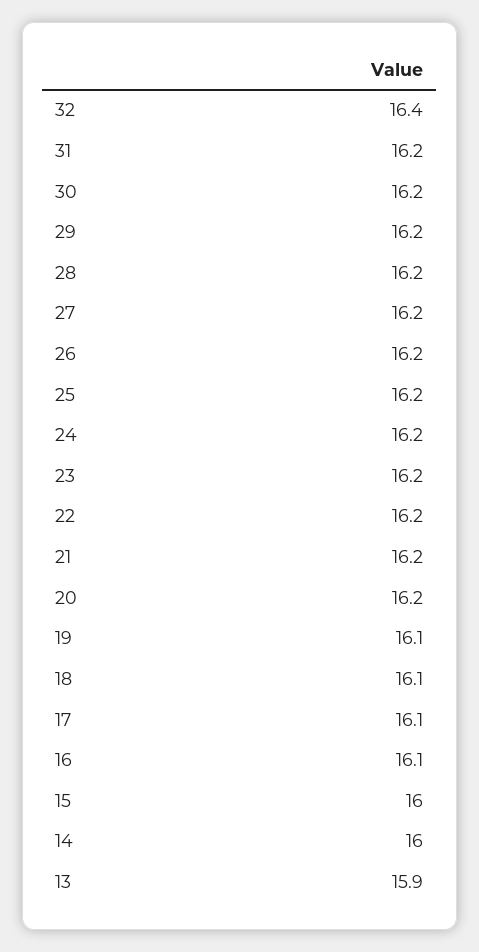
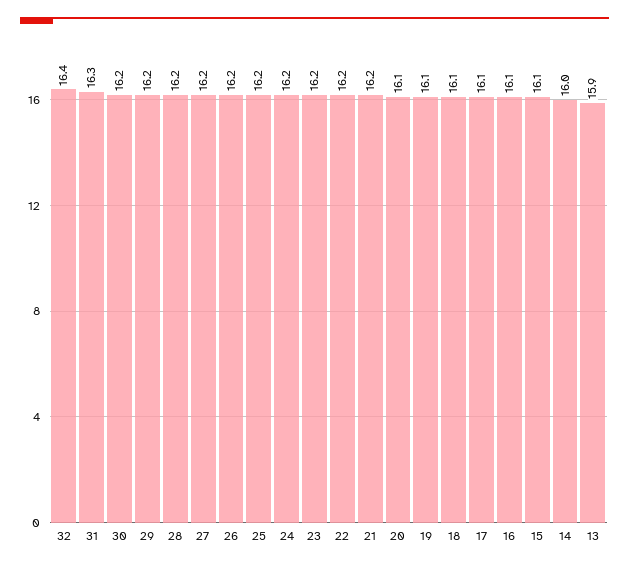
31: 16.2 -> 16.3
20: 16.2 -> 16.1
15: 16 -> 16.1

